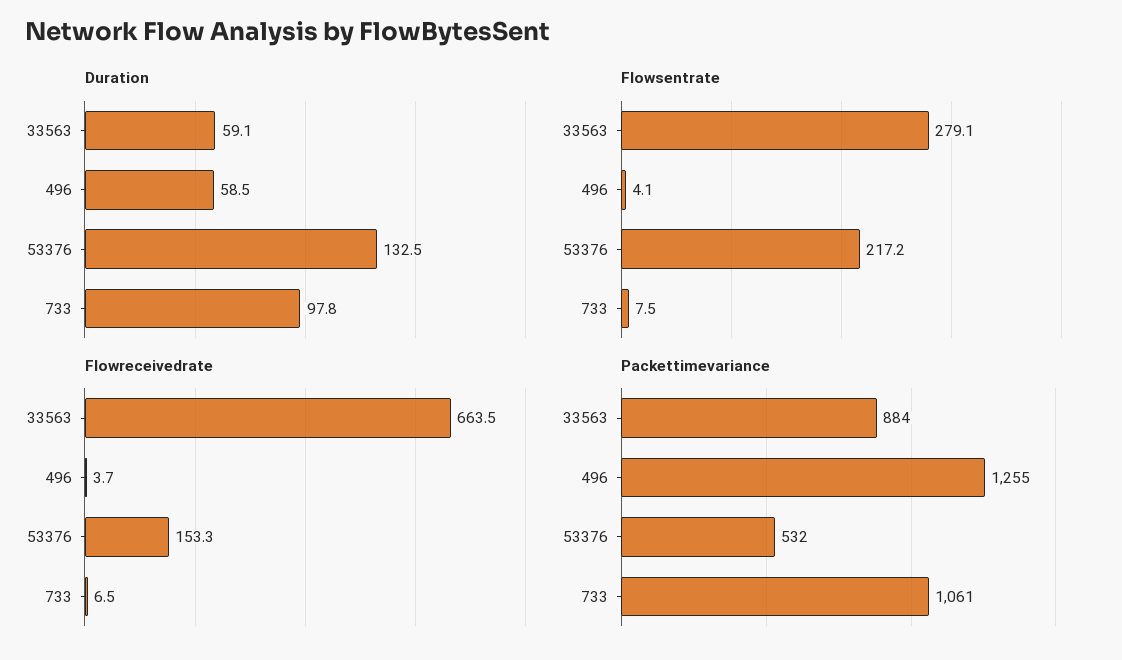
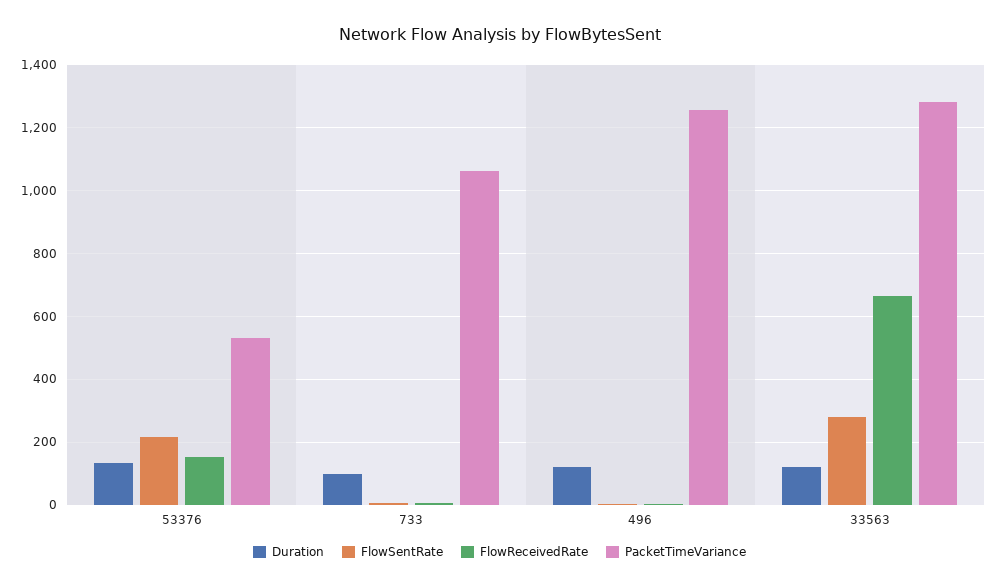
Duration, 33563: 59.1 -> 120
Duration, 496: 58.5 -> 120
Packettimevariance, 33563: 884 -> 1280

